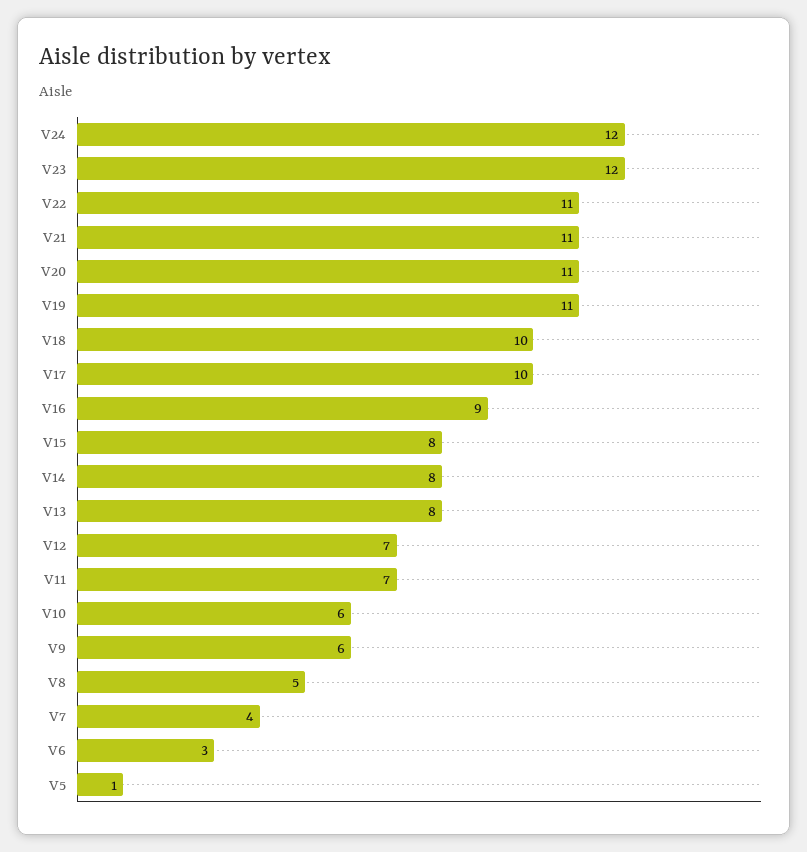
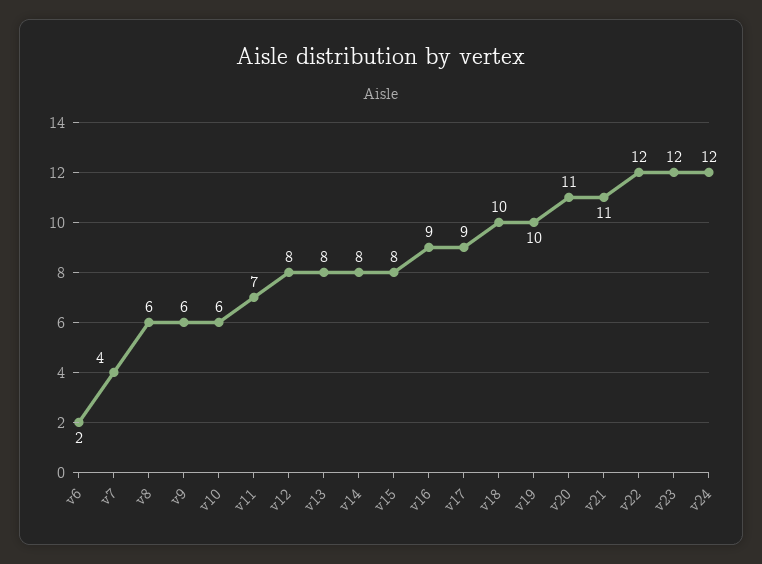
V22: 11 -> 12
V19: 11 -> 10
V17: 10 -> 9
V12: 7 -> 8
V8: 5 -> 6
V6: 3 -> 2
V5: 1 -> none

